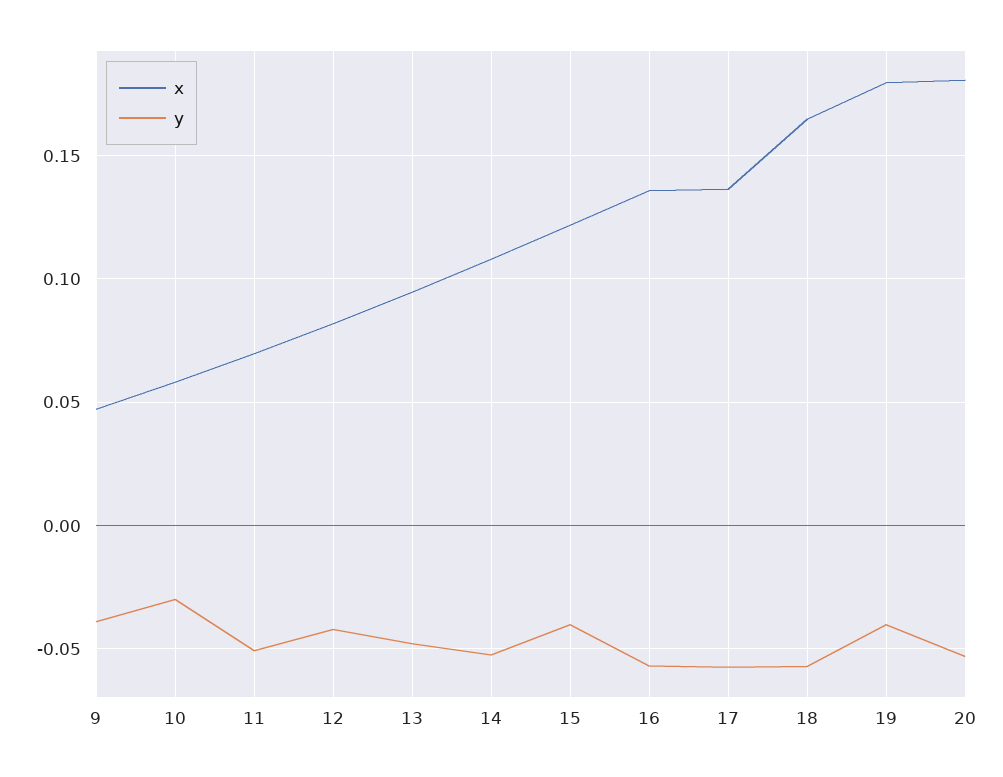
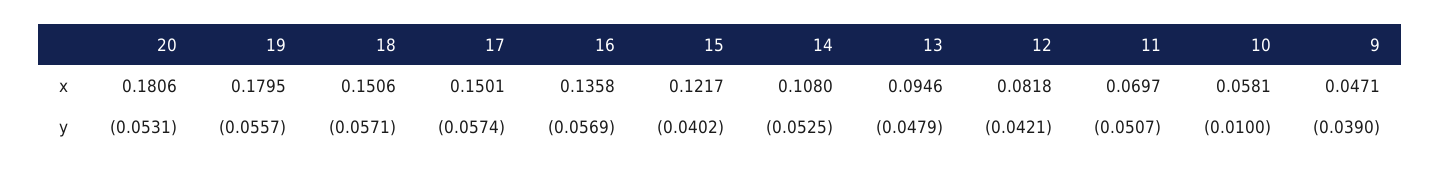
y, 10: -0.03 -> -0.01
x, 17: 0.135 -> 0.1501
x, 18: 0.165 -> 0.1506
y, 19: -0.04 -> -0.0557

